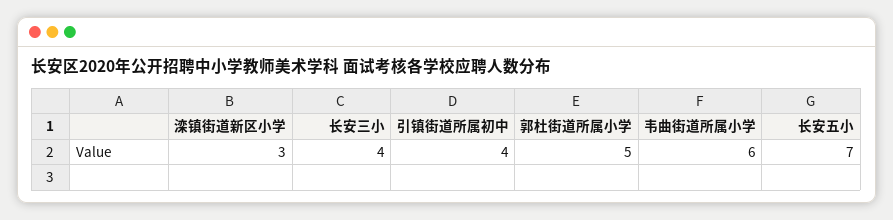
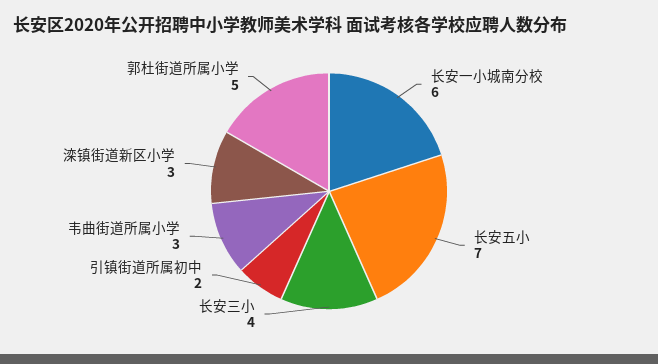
引镇街道所属初中: 4 -> 2
韦曲街道所属小学: 6 -> 3
长安一小城南分校: none -> 6

